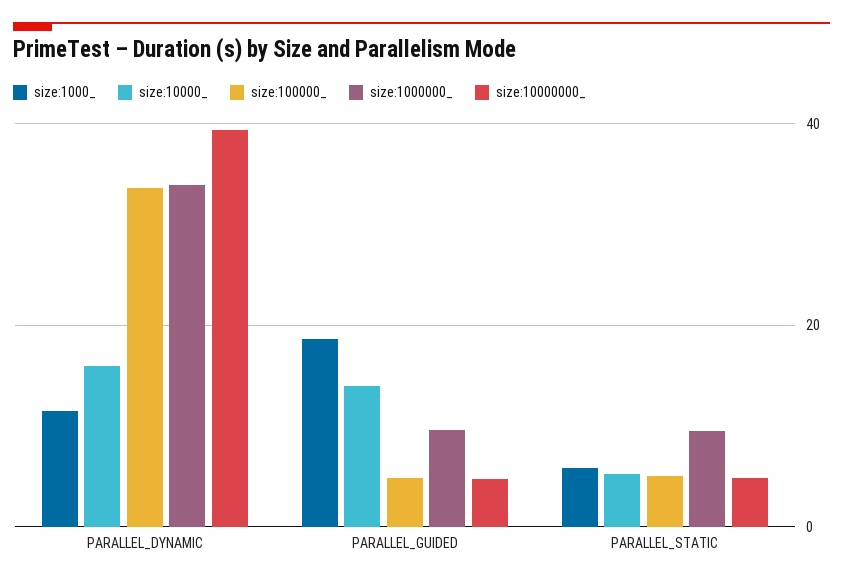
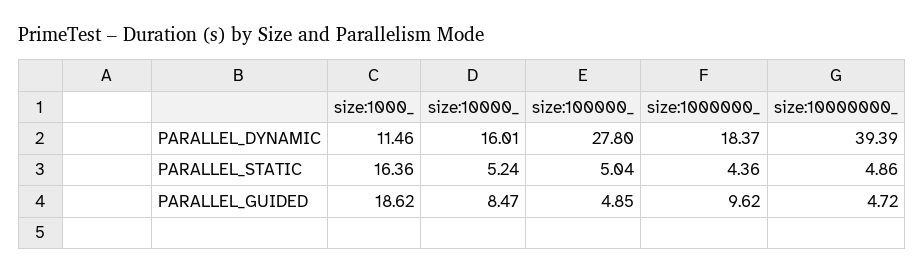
size:100000_, PARALLEL_DYNAMIC: 34 -> 27.8
size:1000000_, PARALLEL_DYNAMIC: 34 -> 18.37
size:10000_, PARALLEL_GUIDED: 14 -> 8.47
size:1000_, PARALLEL_STATIC: 6 -> 16.36
size:1000000_, PARALLEL_STATIC: 10 -> 4.36

